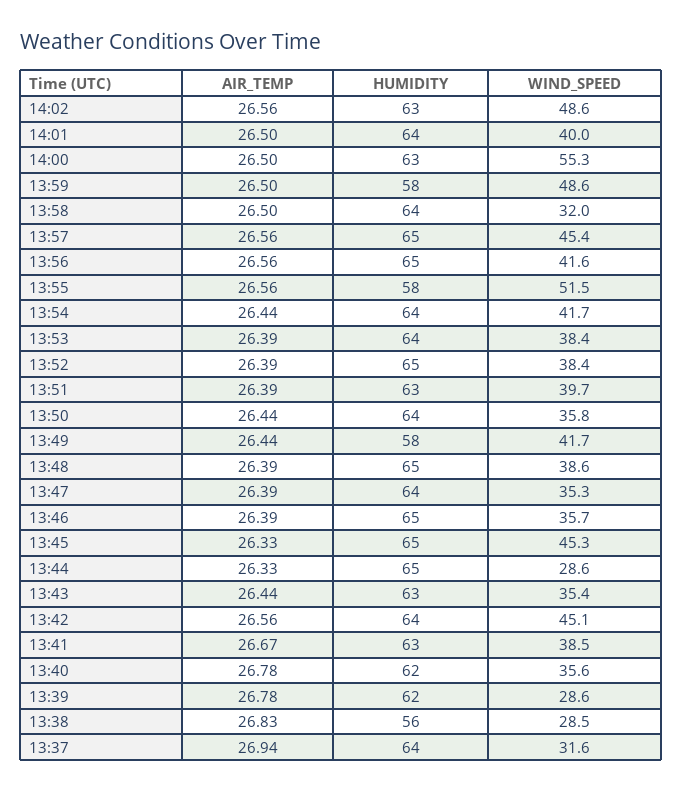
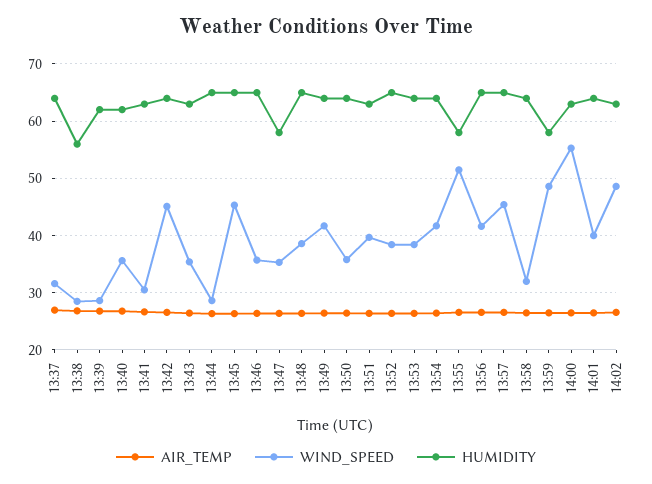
HUMIDITY, 13:49: 58 -> 64
HUMIDITY, 13:47: 64 -> 58
WIND_SPEED, 13:41: 38.5 -> 30

